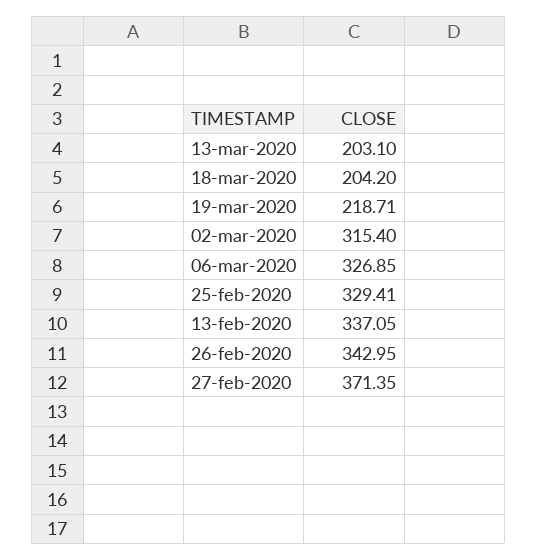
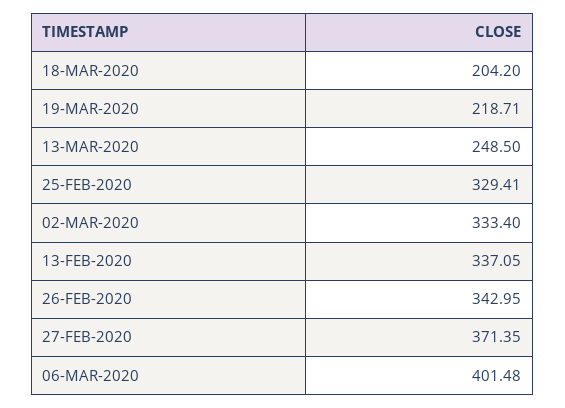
13-mar-2020: 203.1 -> 248.5
02-mar-2020: 315.4 -> 333.4
06-mar-2020: 326.85 -> 401.48

